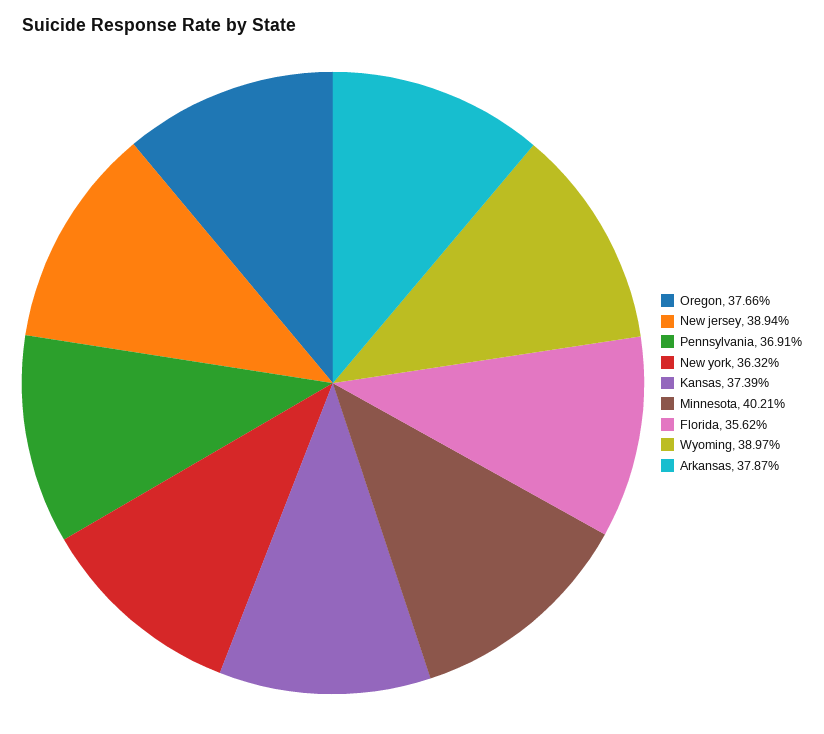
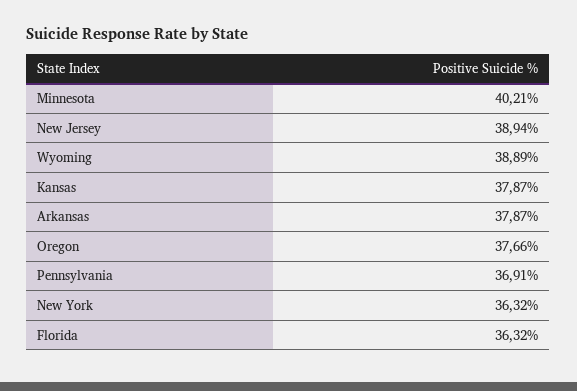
Kansas: 37.39 -> 37.87
Florida: 35.62 -> 36.32
Wyoming: 38.97 -> 38.89

